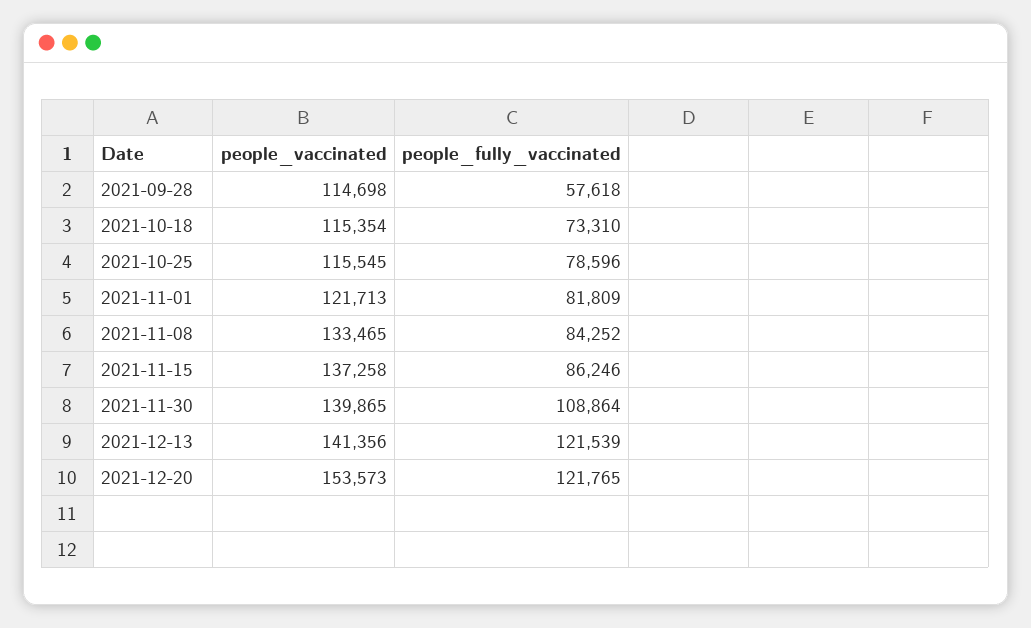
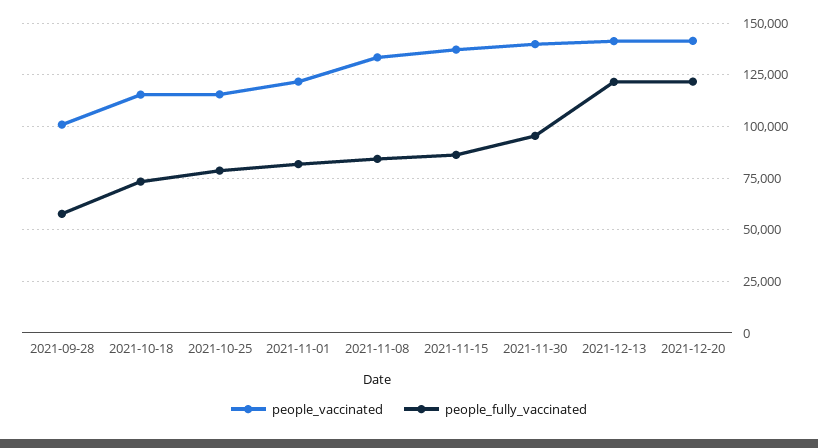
people_vaccinated, 2021-09-28: 114698 -> 100000
people_fully_vaccinated, 2021-11-30: 108864 -> 95000
people_vaccinated, 2021-12-20: 153573 -> 140000

